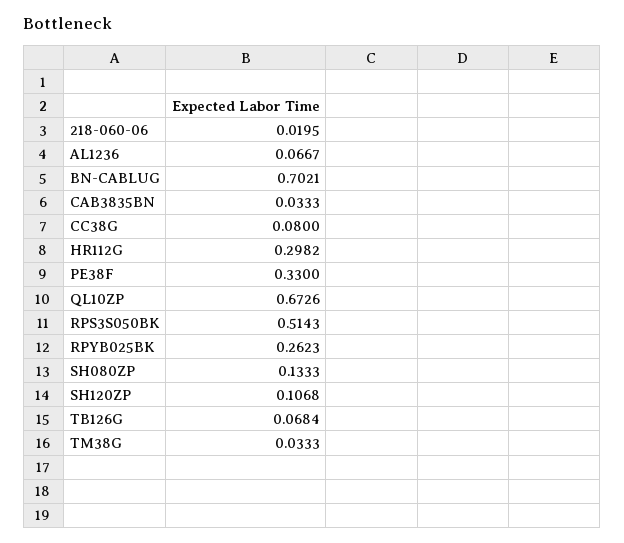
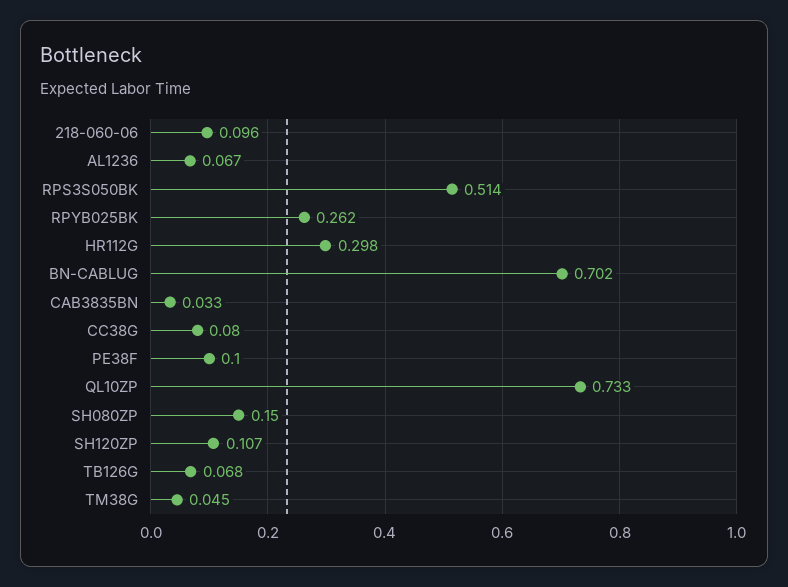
218-060-06: 0.0195 -> 0.096
PE38F: 0.33 -> 0.1
QL10ZP: 0.6726 -> 0.733
SH080ZP: 0.1333 -> 0.15
TM38G: 0.0333 -> 0.045

